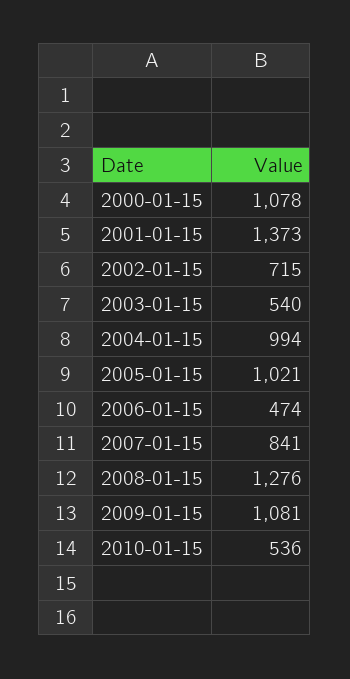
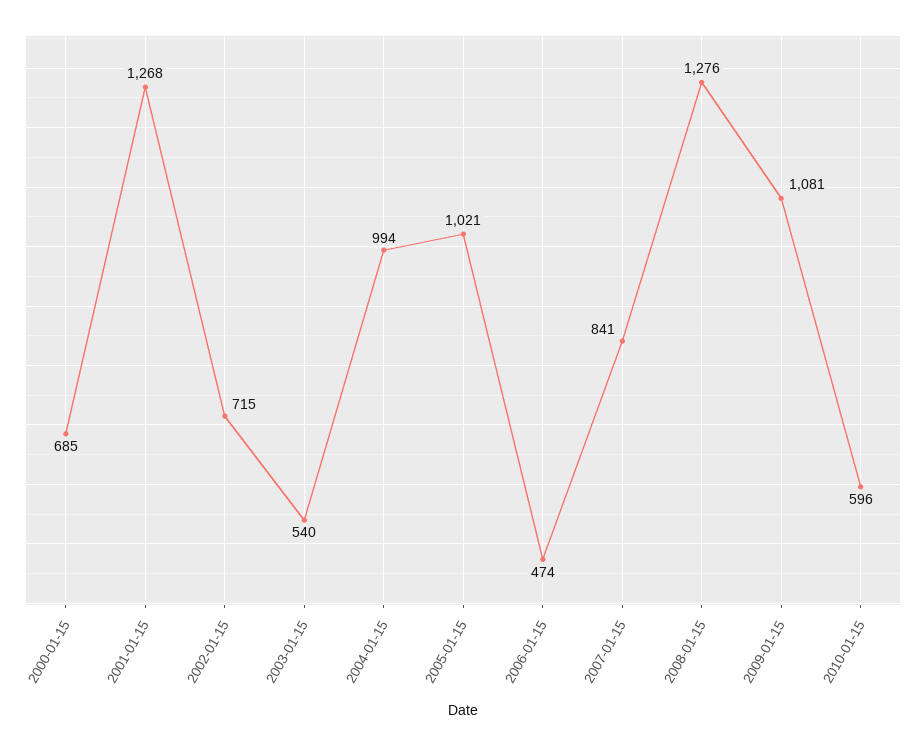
2000-01-15: 1078 -> 685
2001-01-15: 1373 -> 1268
2010-01-15: 536 -> 596

